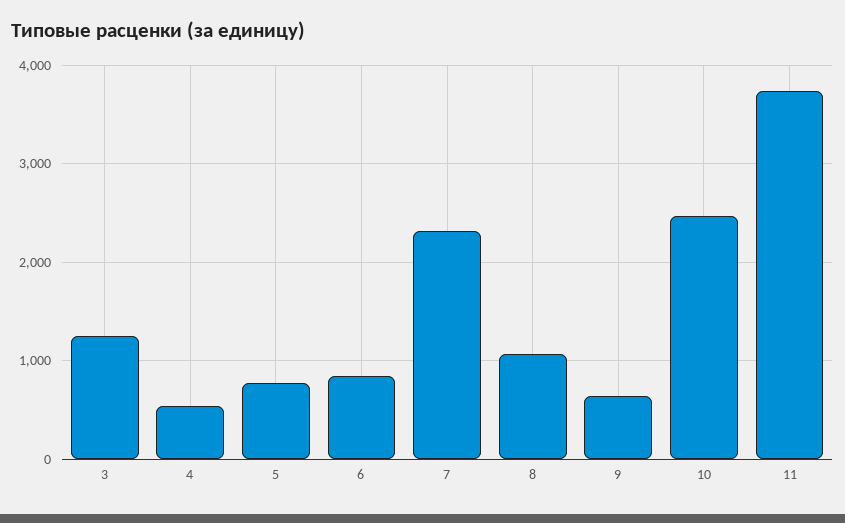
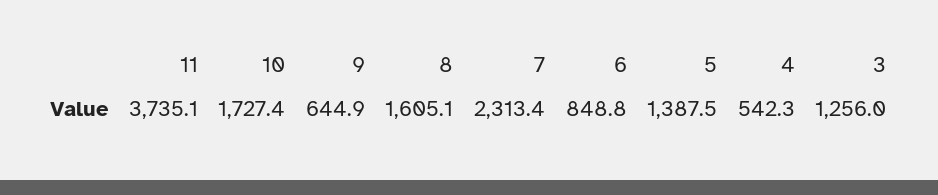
5: 800 -> 1387.5
8: 1100 -> 1605.1
10: 2500 -> 1727.4

